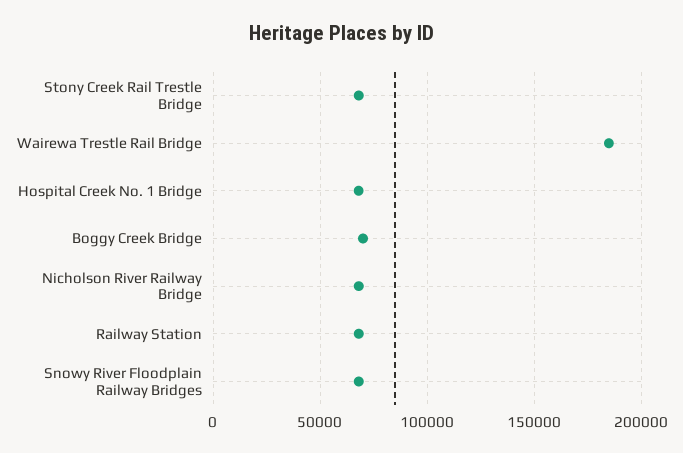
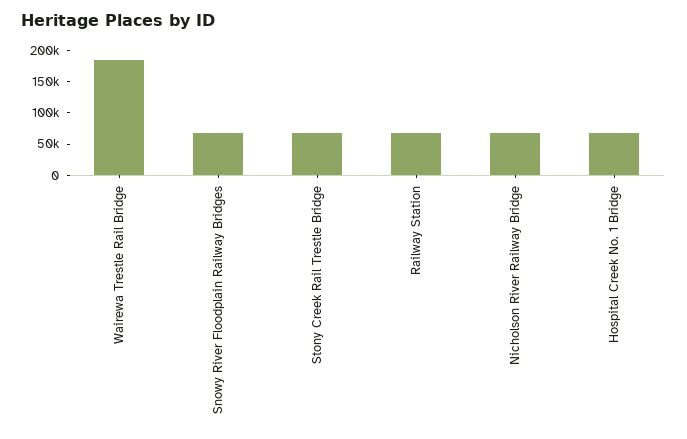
Boggy Creek Bridge: 70000 -> none

